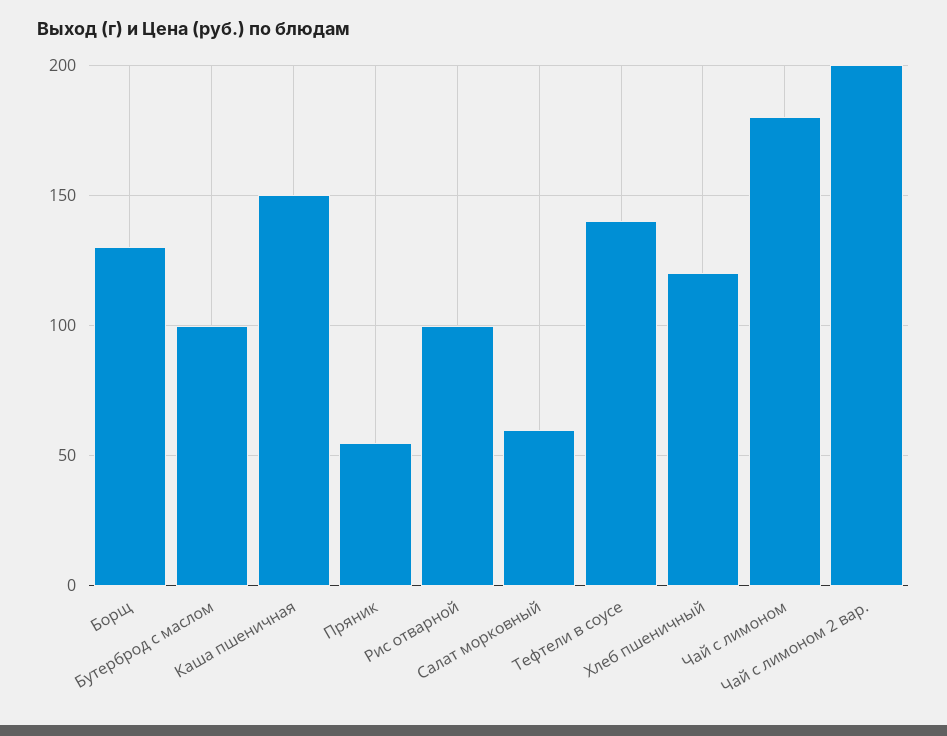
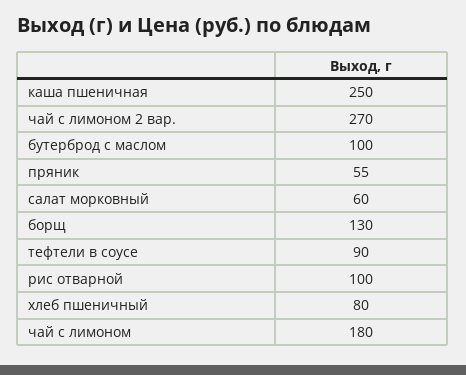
Каша пшеничная: 150 -> 250
Тефтели в соусе: 140 -> 90
Хлеб пшеничный: 120 -> 80
Чай с лимоном 2 вар.: 200 -> 270

